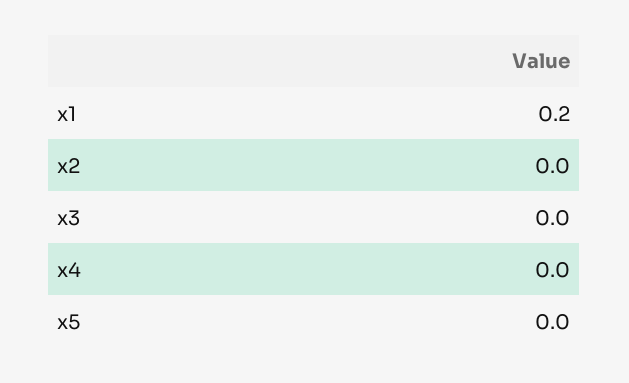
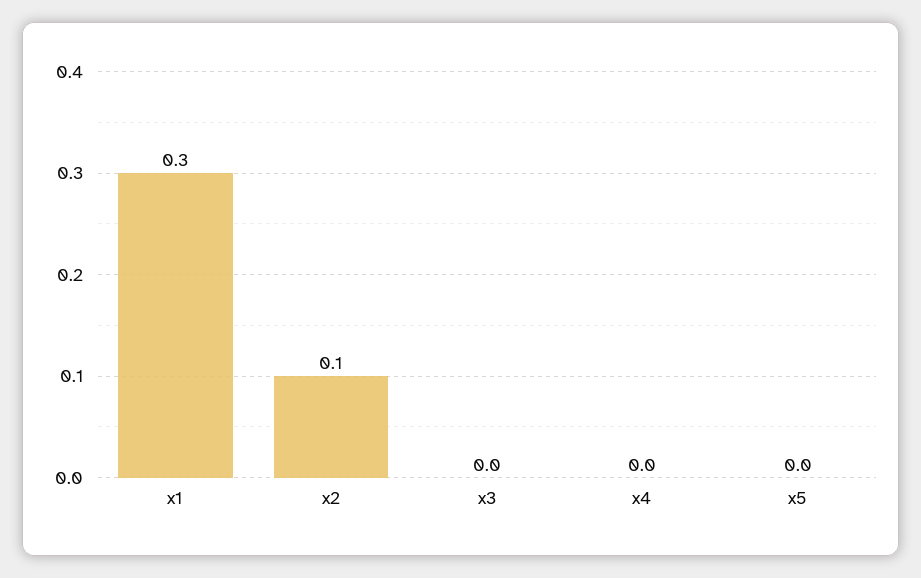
x1: 0.2 -> 0.3
x2: 0 -> 0.1

